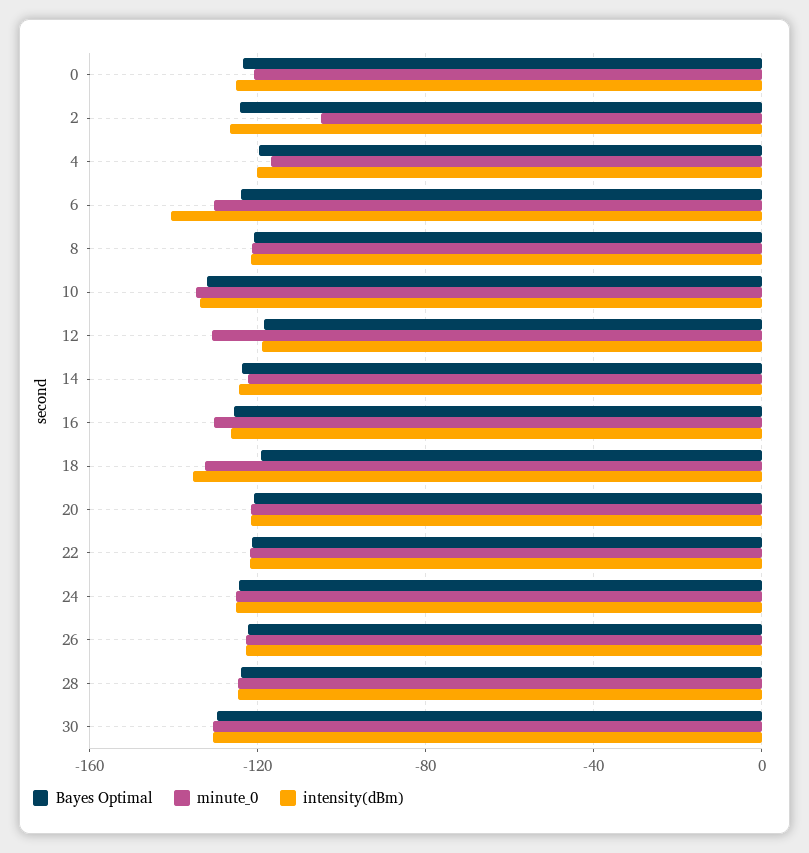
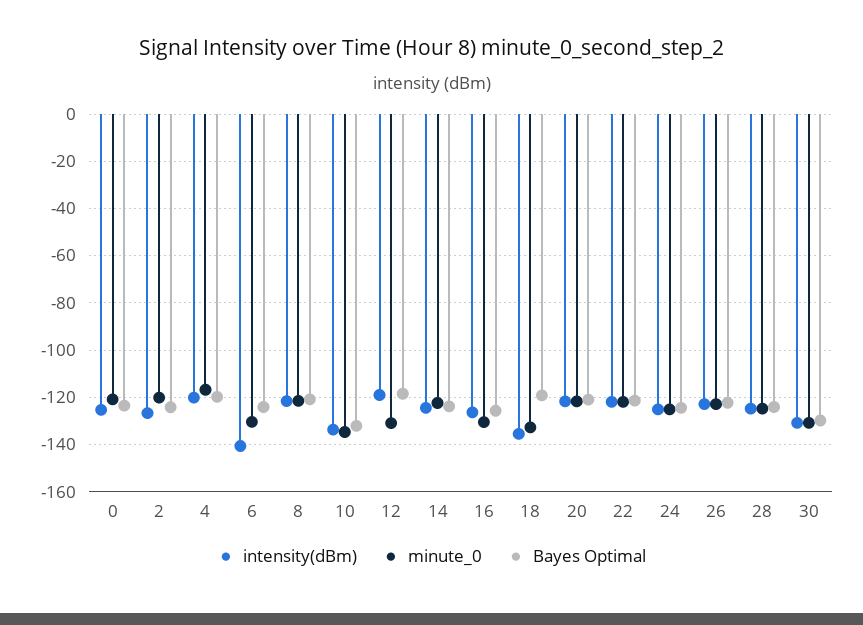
minute_0, 2: -105 -> -120

